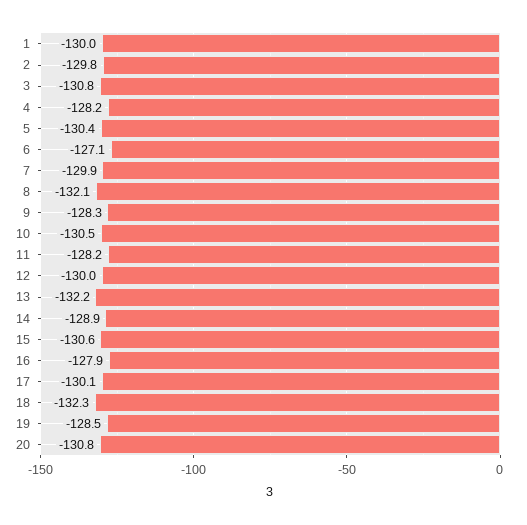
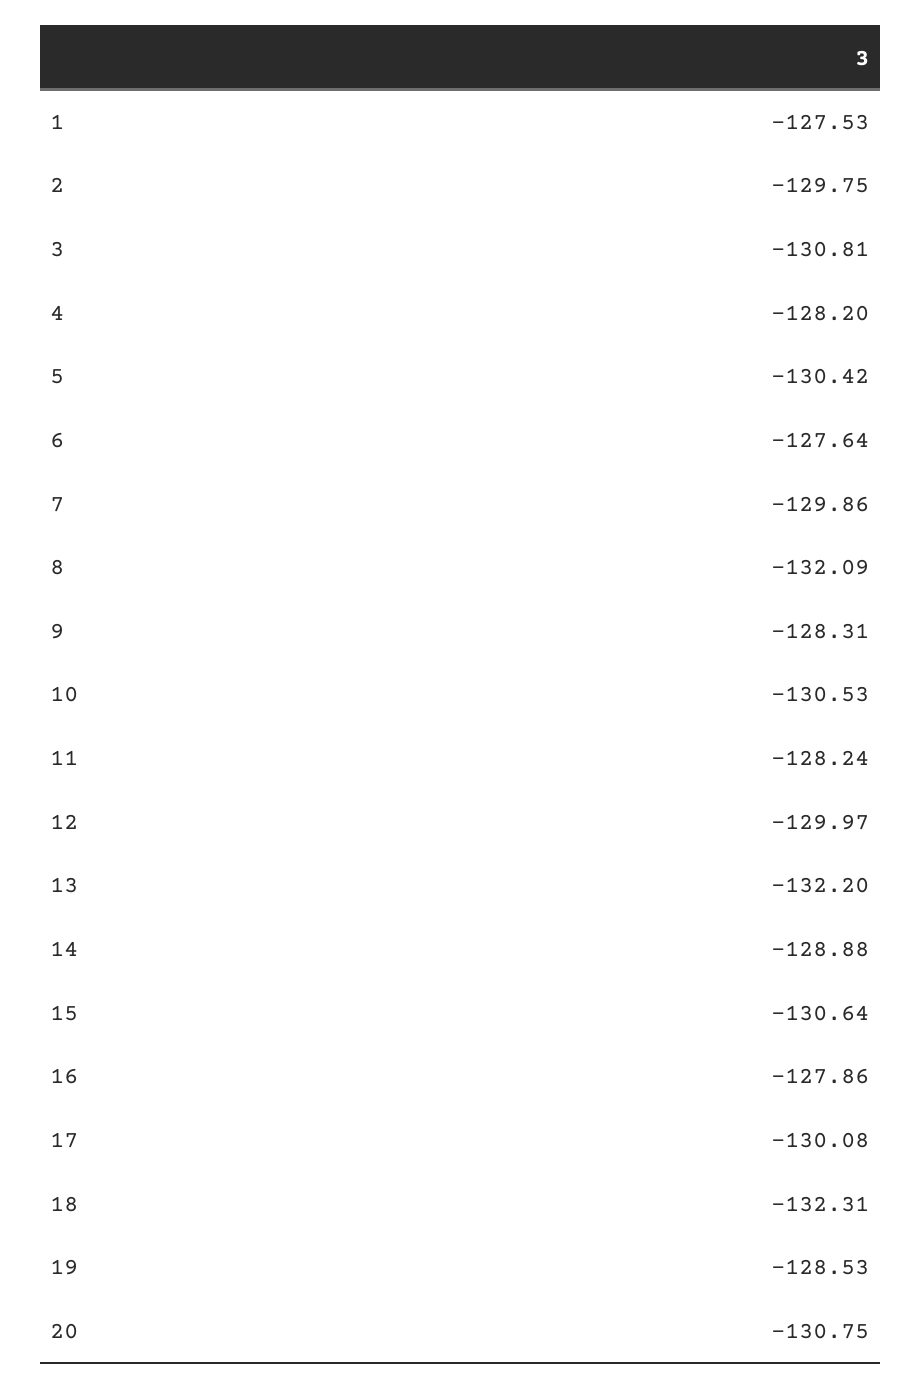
1: -130 -> -127.53
6: -127.1 -> -127.64

